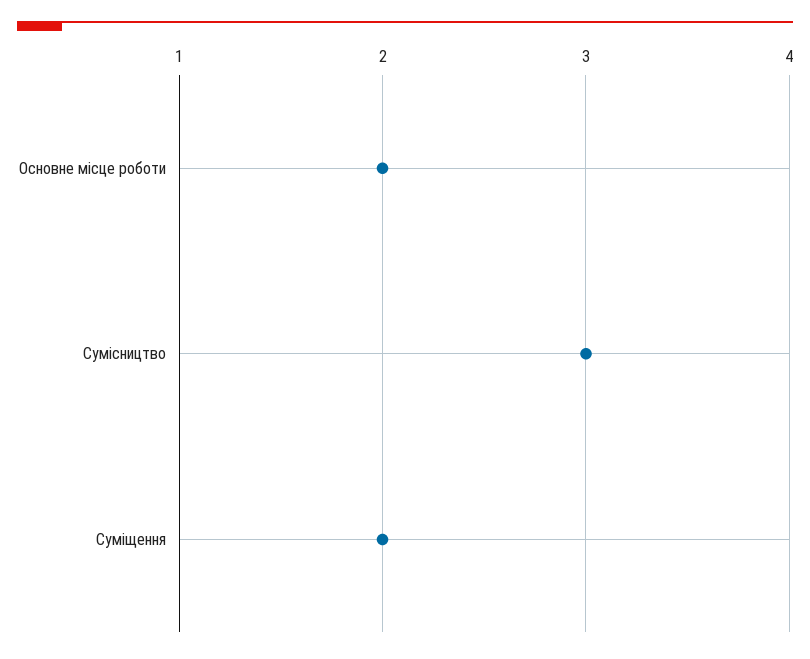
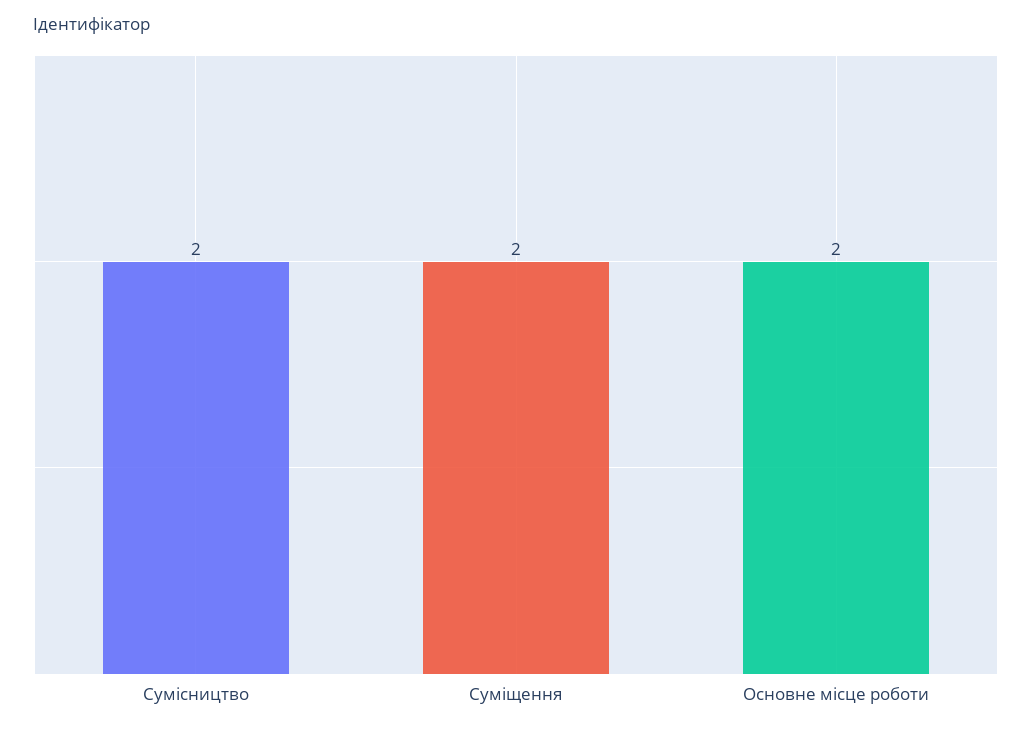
Сумісництво: 3 -> 2

